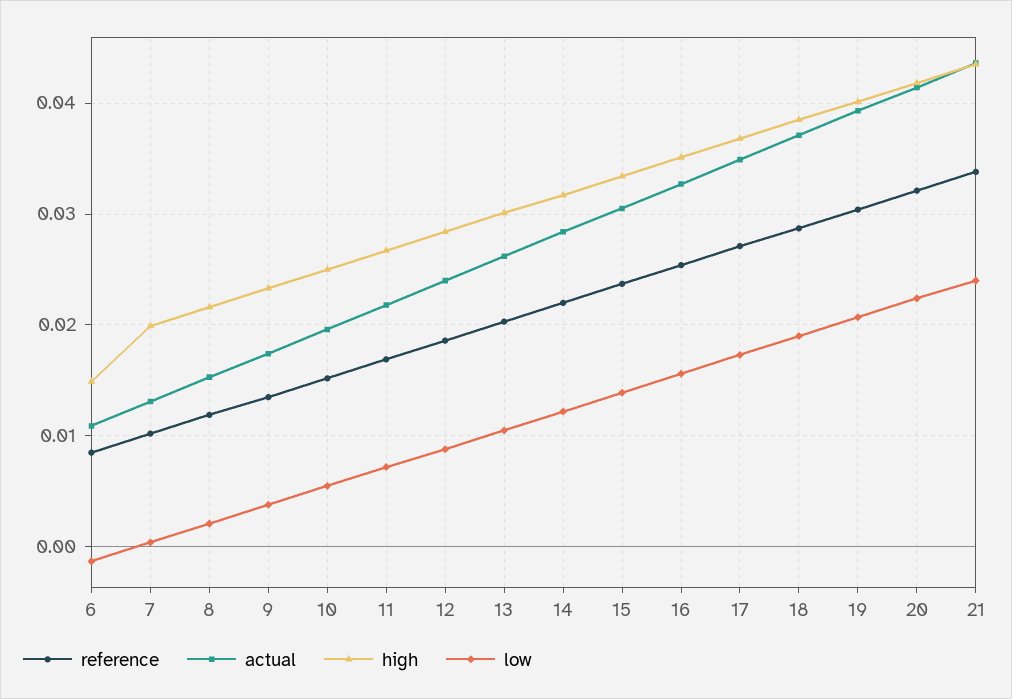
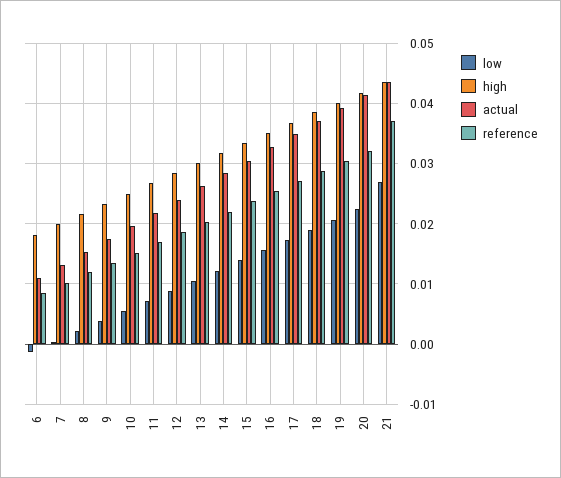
high, 6: 0.015 -> 0.018
reference, 21: 0.034 -> 0.037
low, 21: 0.024 -> 0.027

